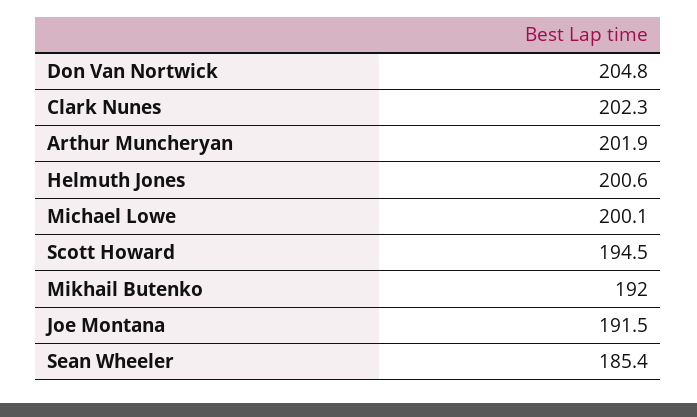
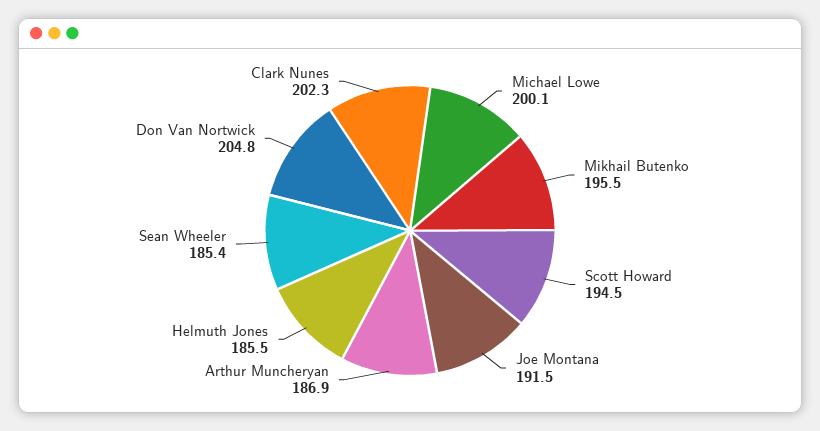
Arthur Muncheryan: 201.9 -> 186.9
Helmuth Jones: 200.6 -> 185.5
Mikhail Butenko: 192 -> 195.5

